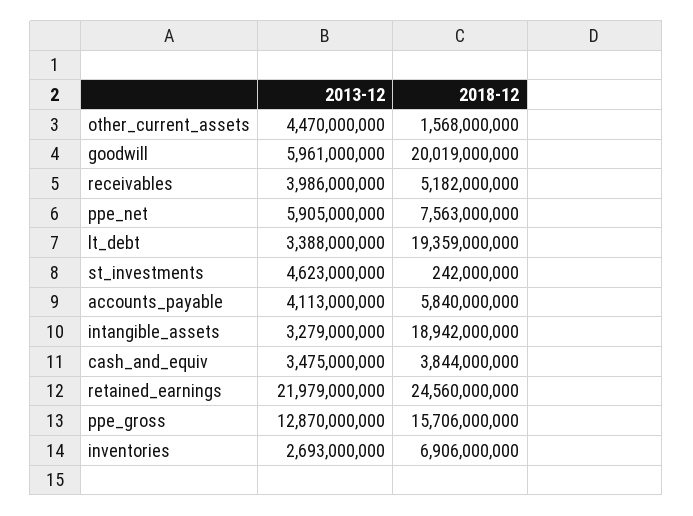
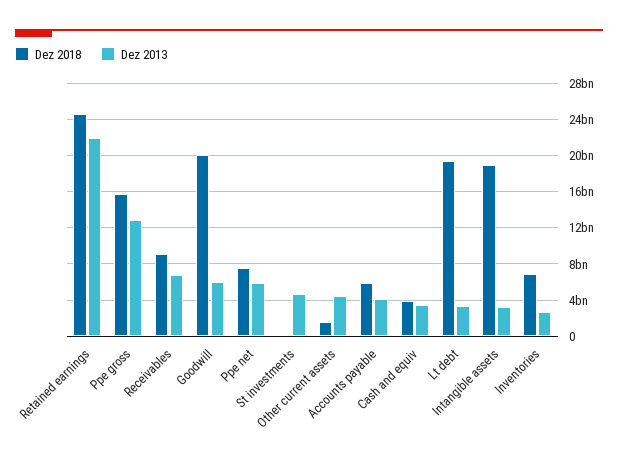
2013-12, receivables: 3986000000 -> 7000000000
2018-12, receivables: 5182000000 -> 9000000000

